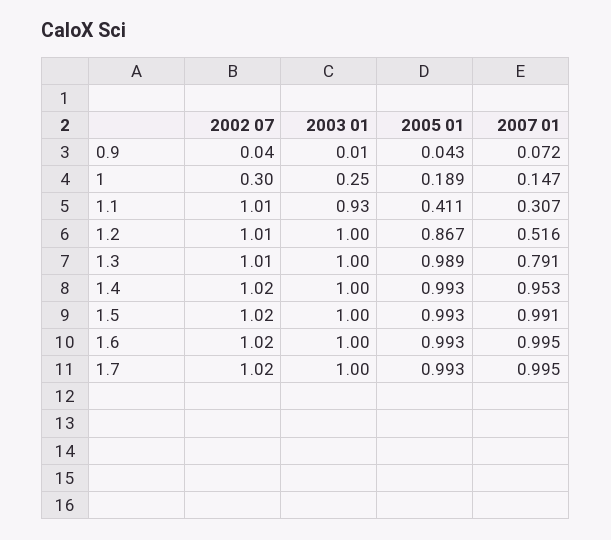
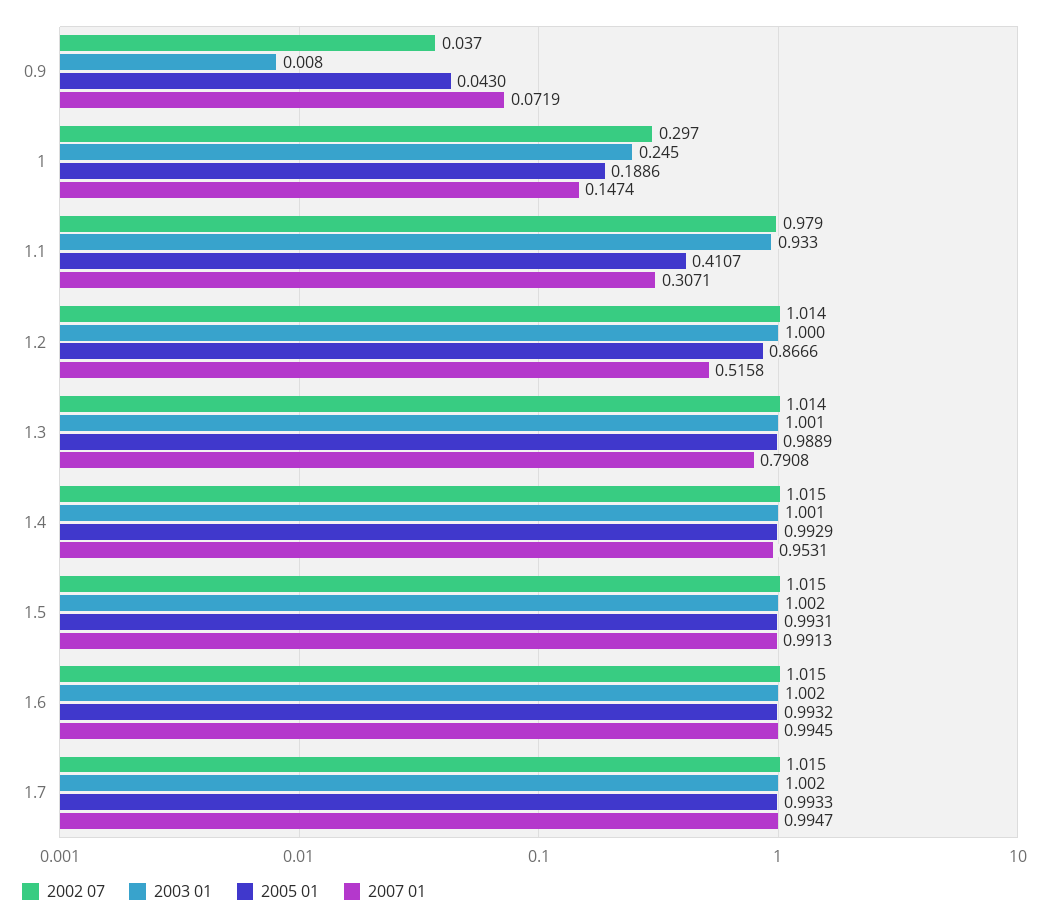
2002 07, 1.1: 1.01 -> 0.979

